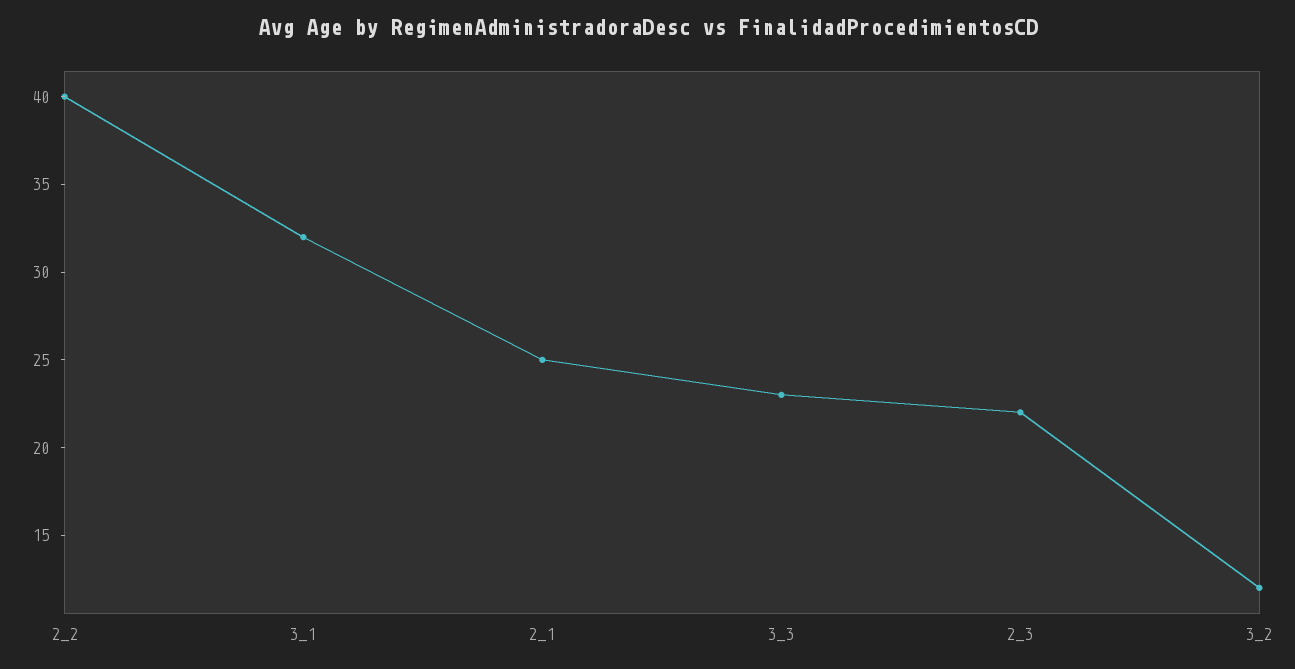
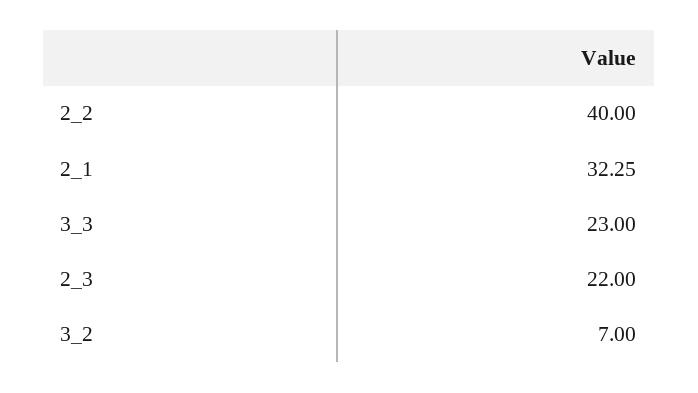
3_1: 32 -> none
2_1: 25 -> 32.25
3_2: 12 -> 7

